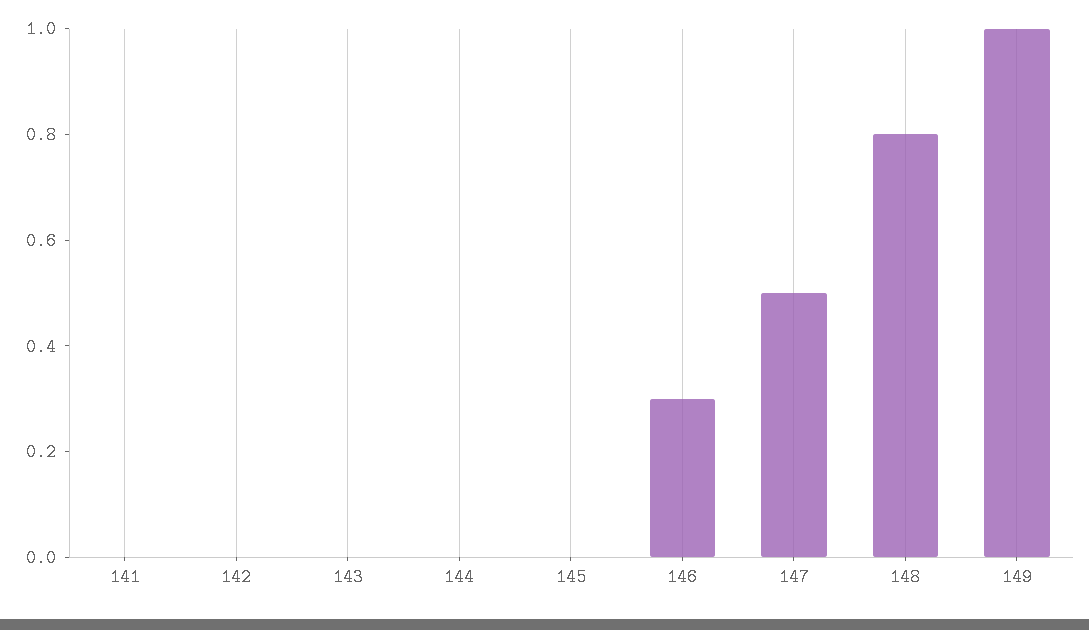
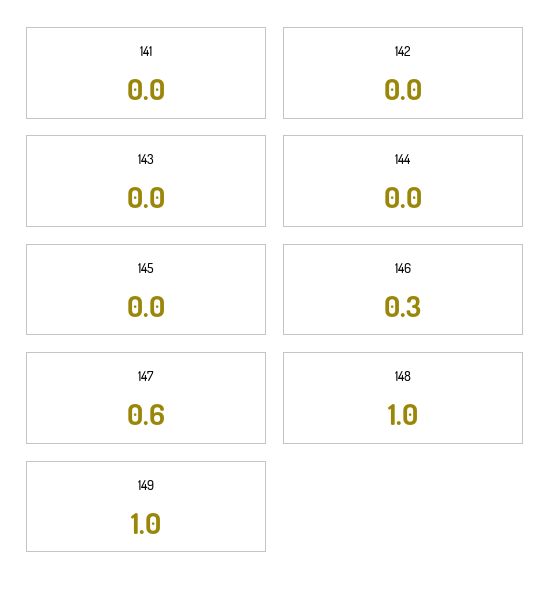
147: 0.5 -> 0.6
148: 0.8 -> 1

